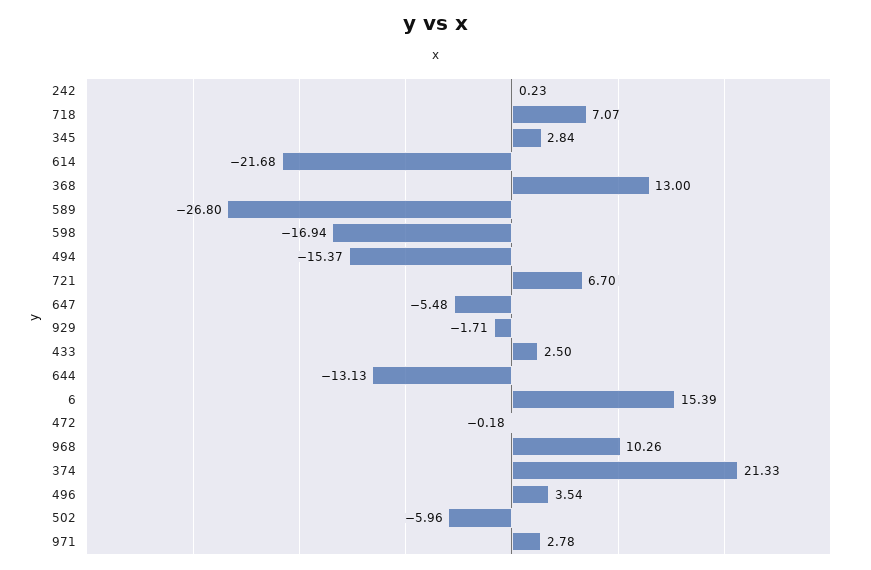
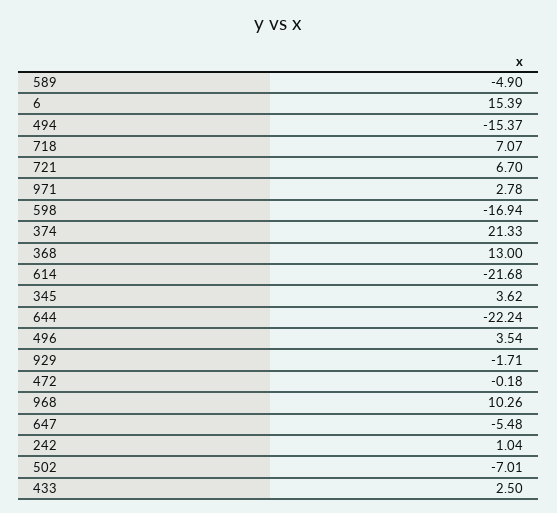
242: 0.23 -> 1.04
345: 2.84 -> 3.62
589: -26.8 -> -4.9
644: -13.13 -> -22.24
502: -5.96 -> -7.01

